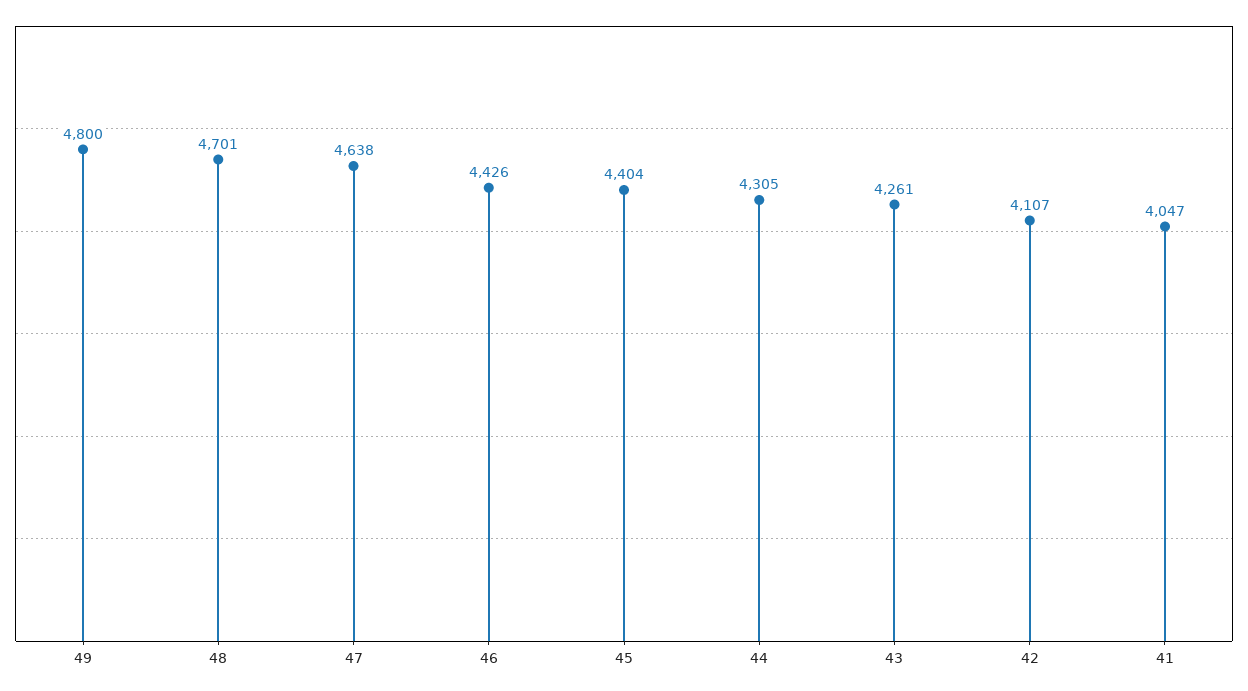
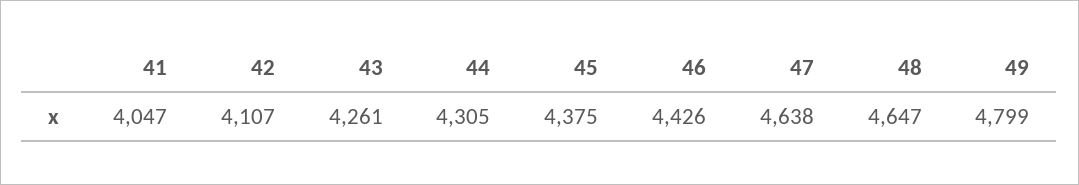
49: 4800 -> 4799
48: 4701 -> 4647
45: 4404 -> 4375

